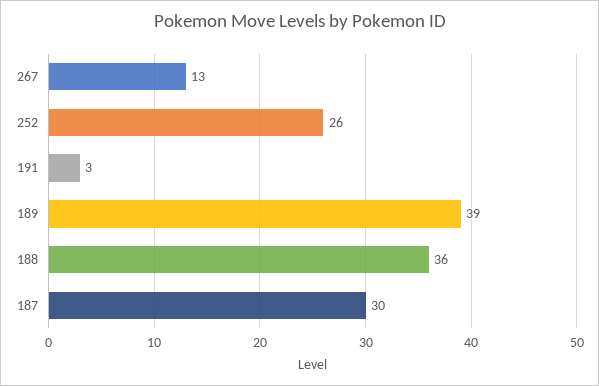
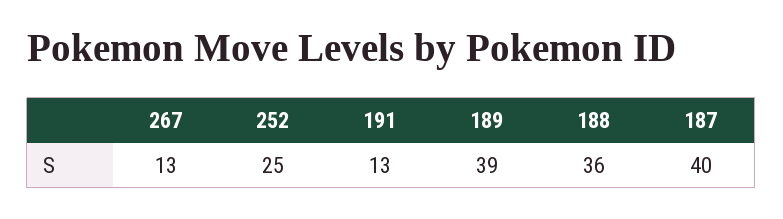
252: 26 -> 25
191: 3 -> 13
187: 30 -> 40

